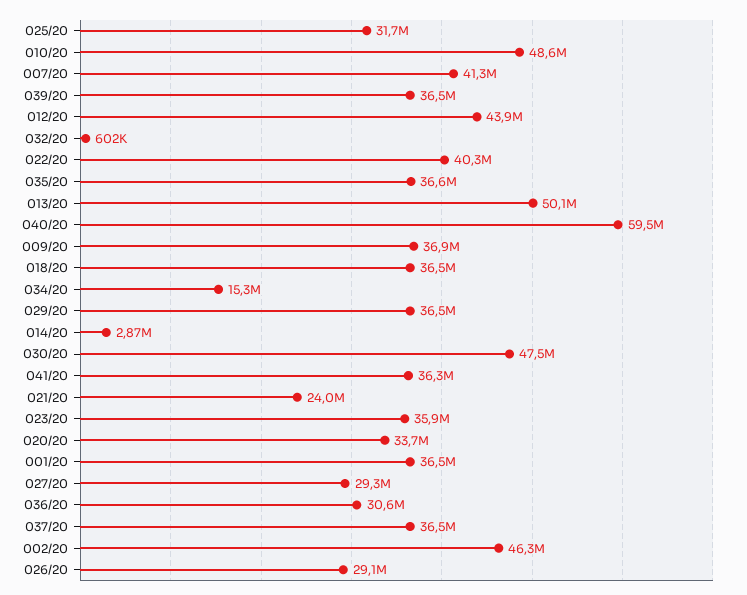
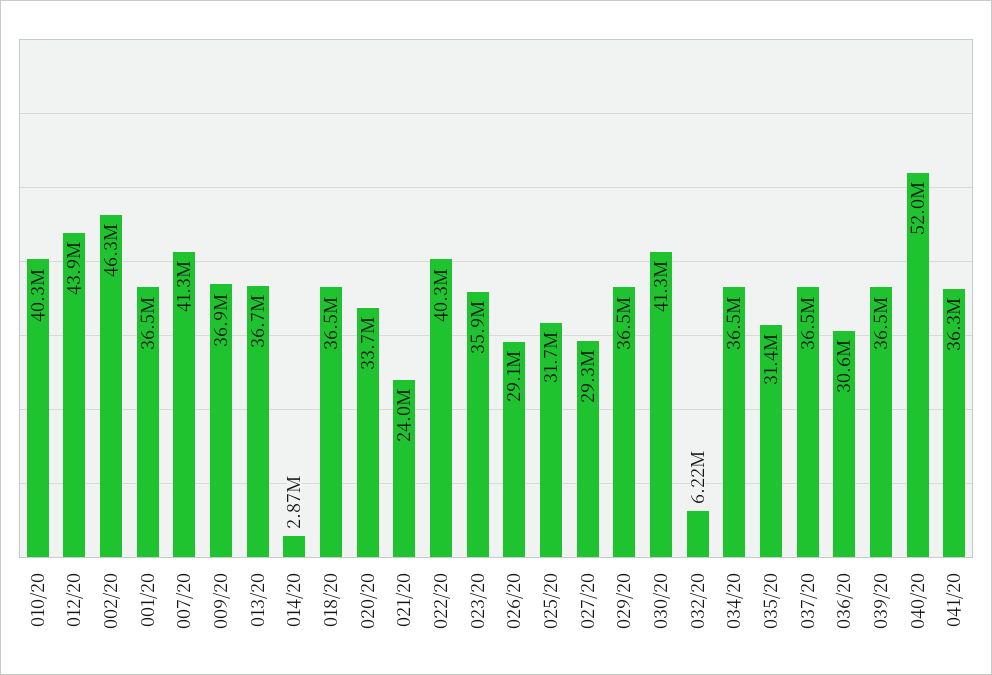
010/20: 48600000 -> 40300000
032/20: 602000 -> 6220000
035/20: 36600000 -> 31400000
013/20: 50100000 -> 36700000
040/20: 59500000 -> 52000000
034/20: 15300000 -> 36500000
030/20: 47500000 -> 41300000

